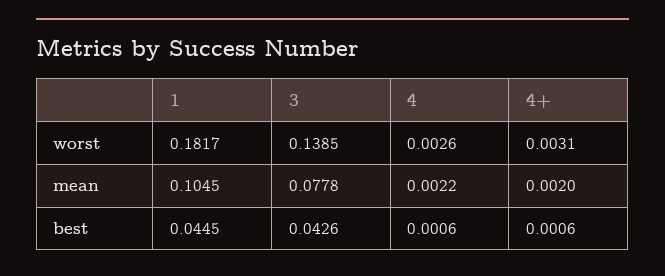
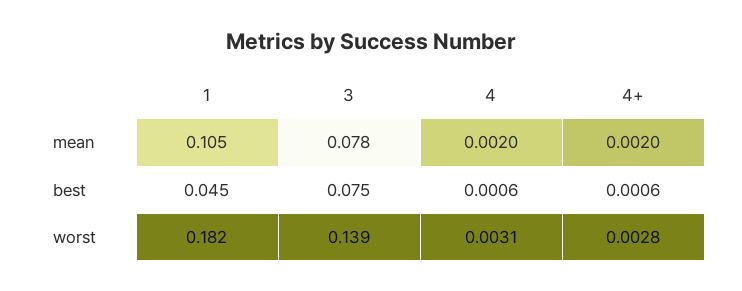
4, worst: 0.0026 -> 0.0031
4+, worst: 0.0031 -> 0.0028
4, mean: 0.0022 -> 0.002
3, best: 0.0426 -> 0.075

